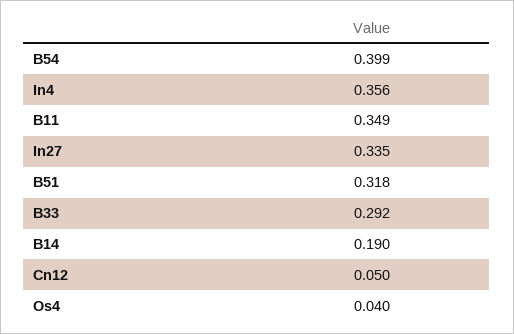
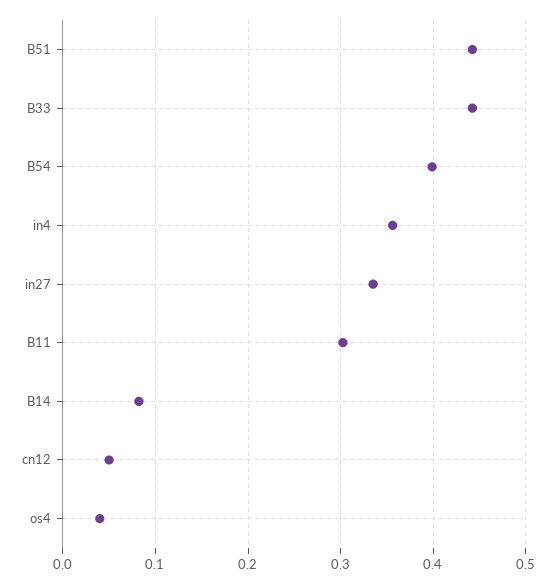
B11: 0.349 -> 0.3
B51: 0.318 -> 0.44
B33: 0.292 -> 0.44
B14: 0.19 -> 0.08

